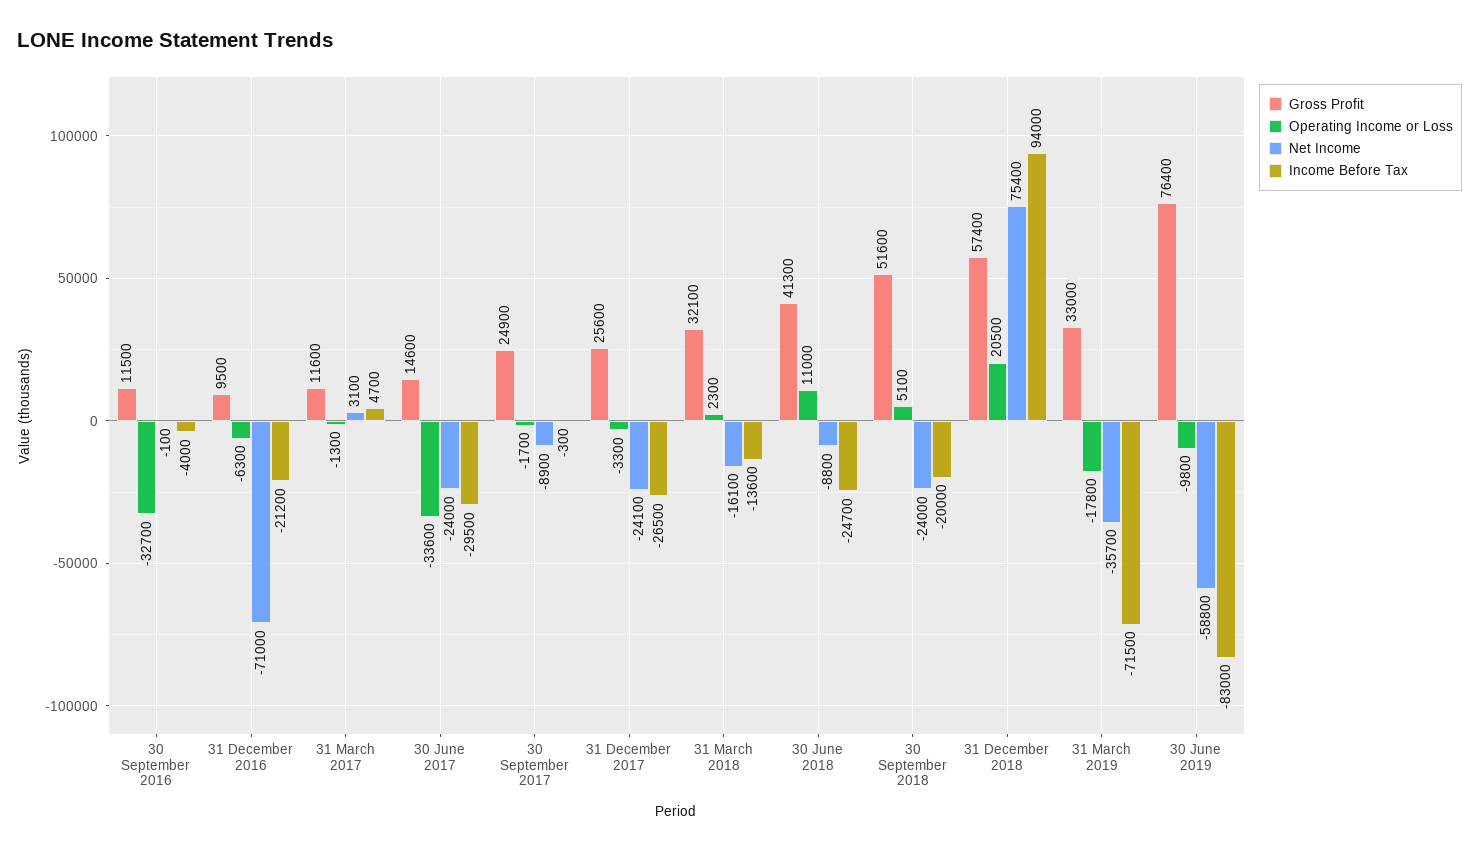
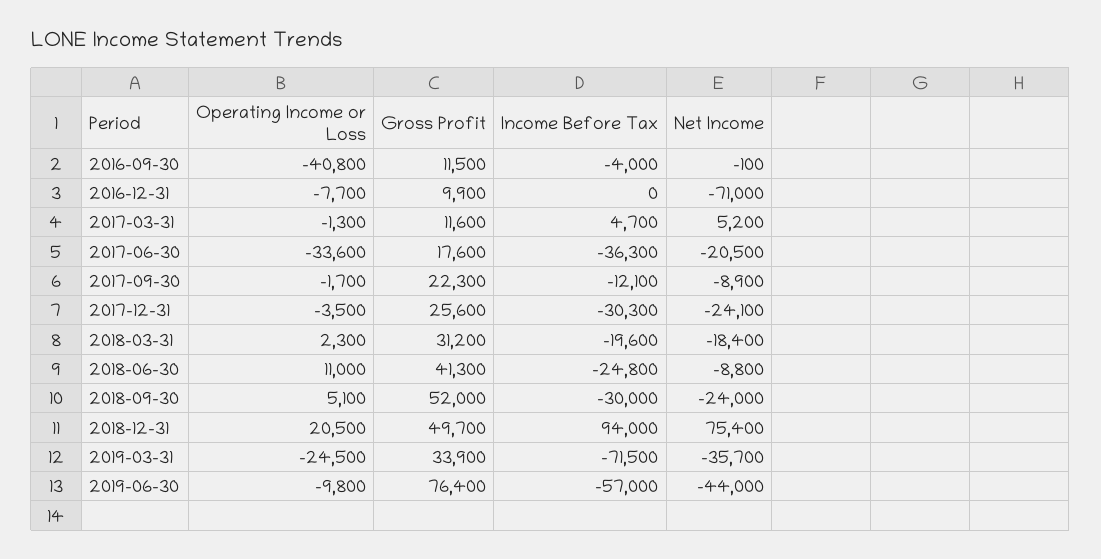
Operating Income or Loss, 30 September 2016: -32700 -> -40800
Gross Profit, 31 December 2016: 9500 -> 9900
Operating Income or Loss, 31 December 2016: -6300 -> -7700
Income Before Tax, 31 December 2016: -21200 -> 0
Net Income, 31 March 2017: 3100 -> 5200
Gross Profit, 30 June 2017: 14600 -> 17600
Net Income, 30 June 2017: -24000 -> -20500
Income Before Tax, 30 June 2017: -29500 -> -36300
Gross Profit, 30 September 2017: 24900 -> 22300
Income Before Tax, 30 September 2017: -300 -> -12100
Operating Income or Loss, 31 December 2017: -3300 -> -3500
Income Before Tax, 31 December 2017: -26500 -> -30300
Gross Profit, 31 March 2018: 32100 -> 31200
Net Income, 31 March 2018: -16100 -> -18400
Income Before Tax, 31 March 2018: -13600 -> -19600
Income Before Tax, 30 June 2018: -24700 -> -24800
Gross Profit, 30 September 2018: 51600 -> 52000
Income Before Tax, 30 September 2018: -20000 -> -30000
Gross Profit, 31 December 2018: 57400 -> 49700
Gross Profit, 31 March 2019: 33000 -> 33900
Operating Income or Loss, 31 March 2019: -17800 -> -24500
Net Income, 30 June 2019: -58800 -> -44000
Income Before Tax, 30 June 2019: -83000 -> -57000

